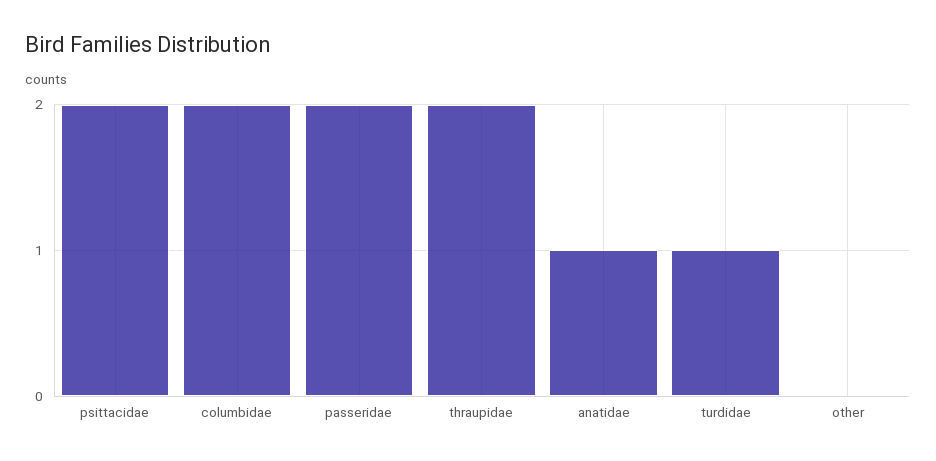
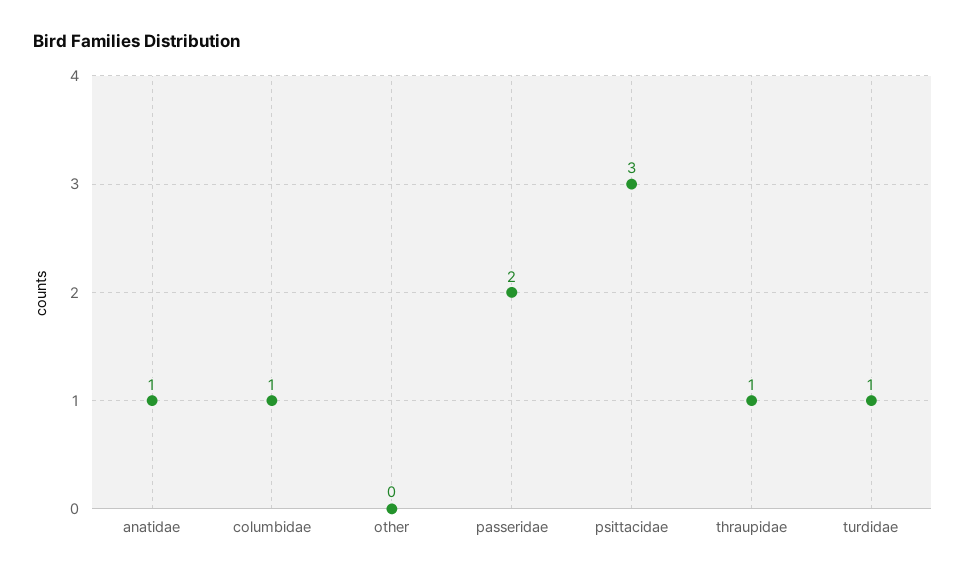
psittacidae: 2 -> 3
columbidae: 2 -> 1
thraupidae: 2 -> 1

